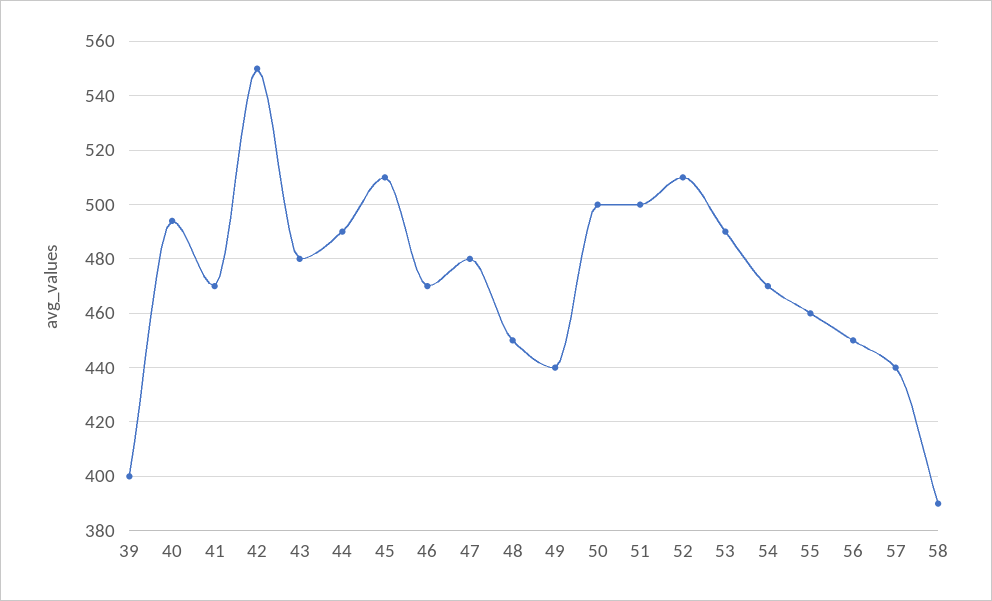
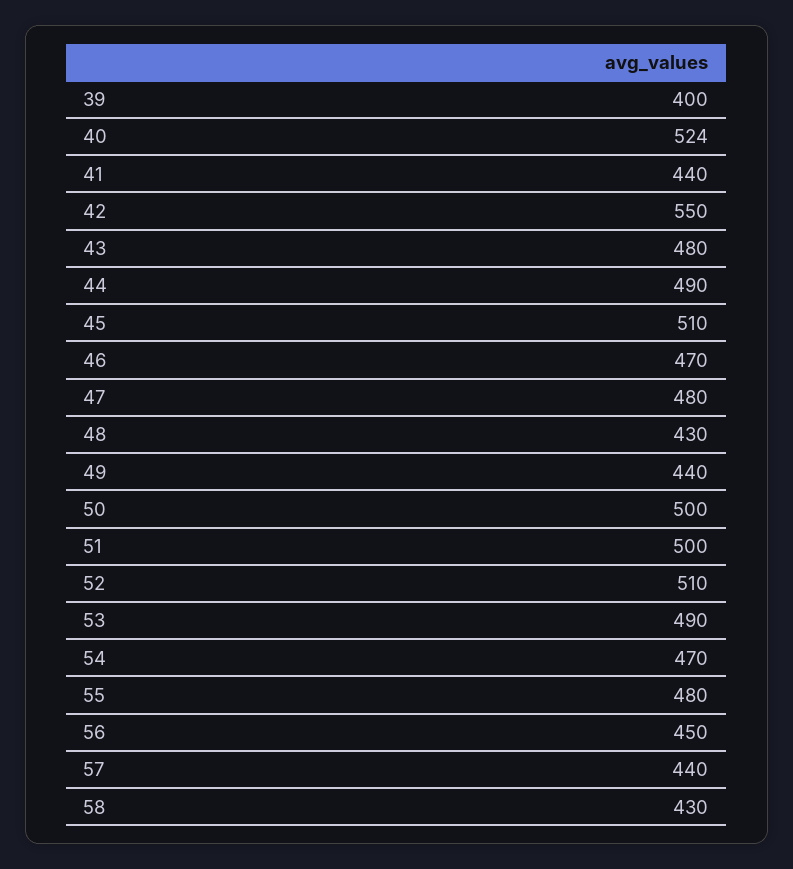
40: 495 -> 524
41: 470 -> 440
48: 450 -> 430
55: 460 -> 480
58: 390 -> 430

